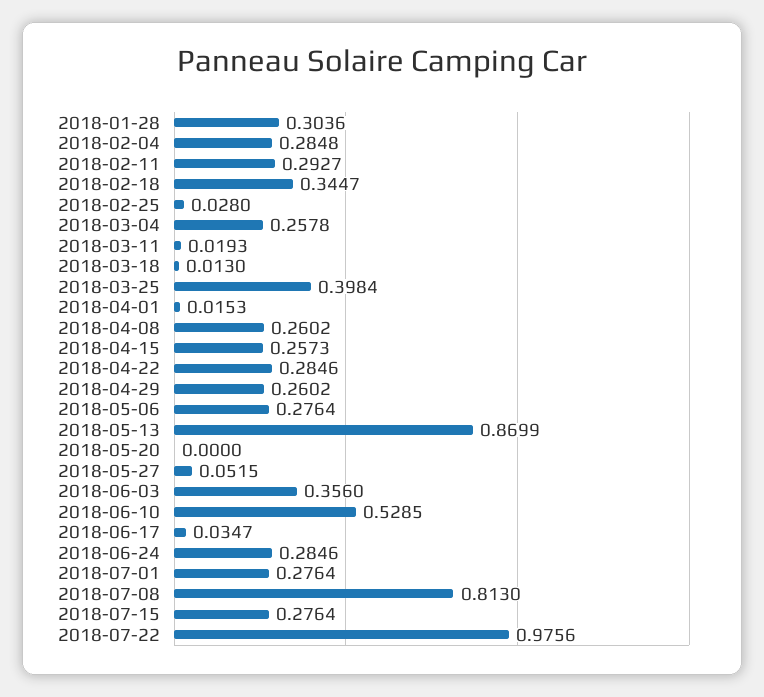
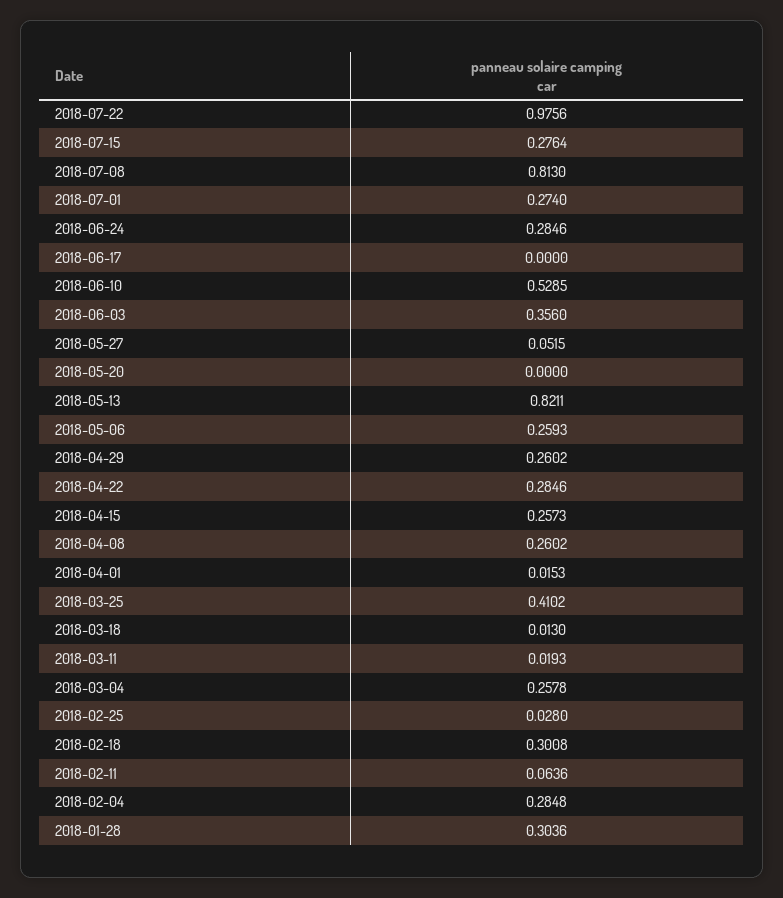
2018-02-11: 0.2927 -> 0.0636
2018-02-18: 0.3447 -> 0.3008
2018-03-25: 0.3984 -> 0.4102
2018-05-06: 0.2764 -> 0.2593
2018-05-13: 0.8699 -> 0.8211
2018-06-17: 0.0347 -> 0
2018-07-01: 0.2764 -> 0.274

